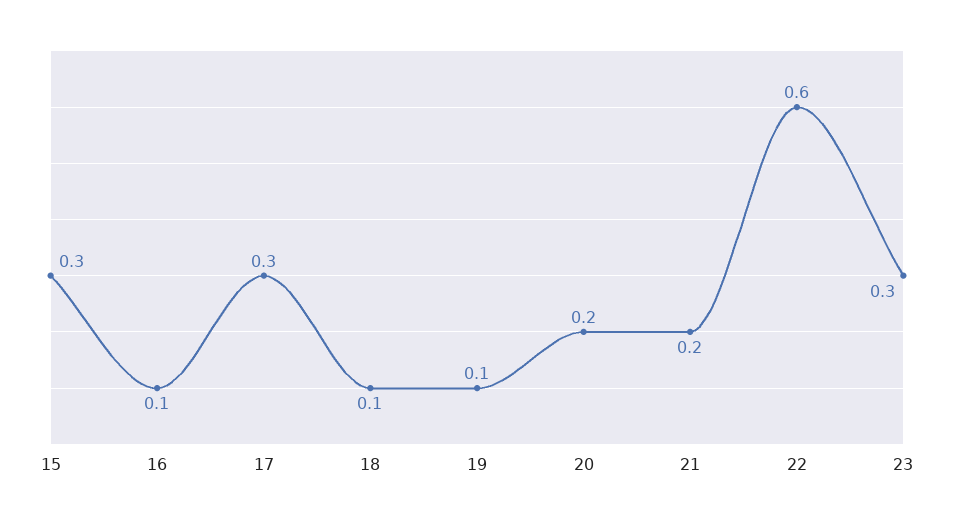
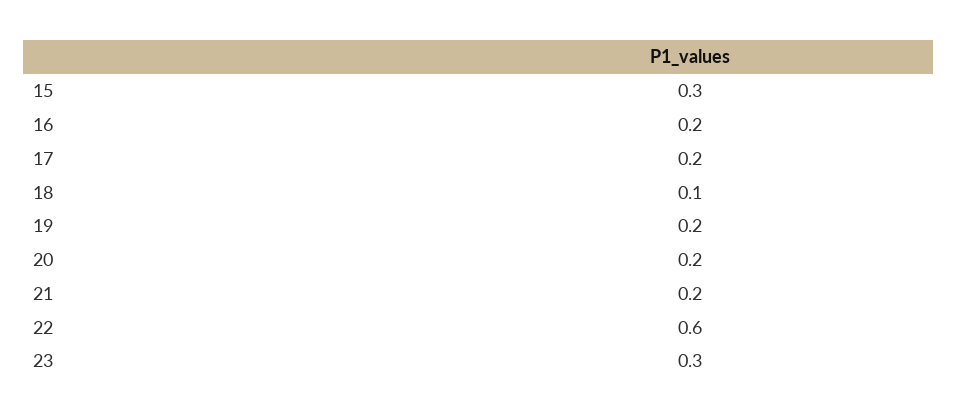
16: 0.1 -> 0.2
17: 0.3 -> 0.2
19: 0.1 -> 0.2

